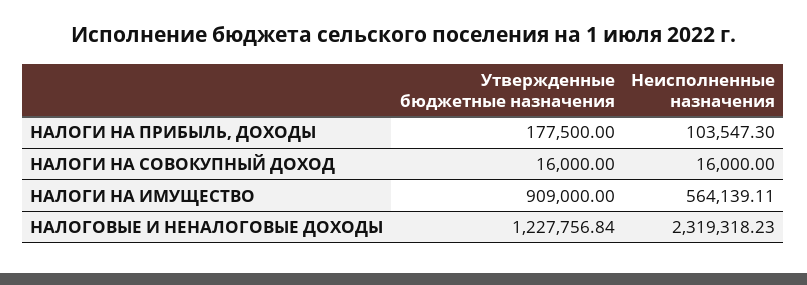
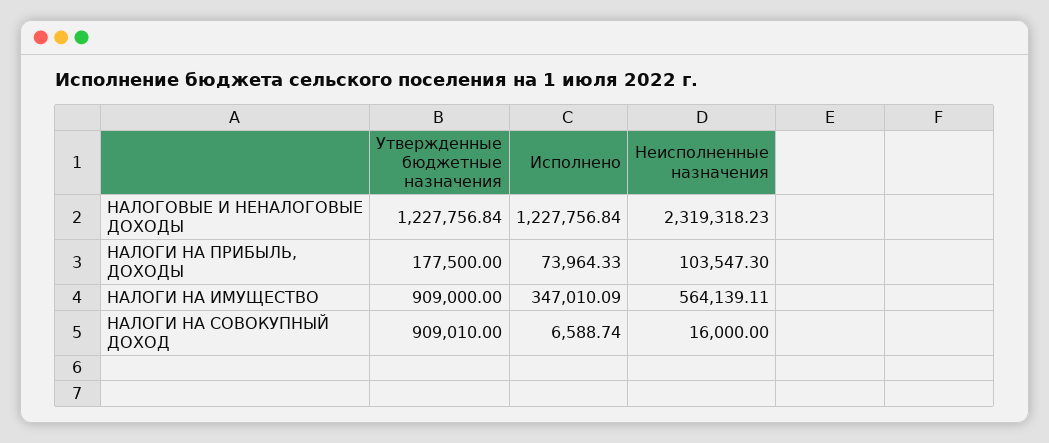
Утвержденные бюджетные назначения, НАЛОГИ НА СОВОКУПНЫЙ ДОХОД: 16000 -> 909010
Исполнено, НАЛОГОВЫЕ И НЕНАЛОГОВЫЕ ДОХОДЫ: none -> 1227756.84
Исполнено, НАЛОГИ НА ПРИБЫЛЬ, ДОХОДЫ: none -> 73964.33
Исполнено, НАЛОГИ НА ИМУЩЕСТВО: none -> 347010.09
Исполнено, НАЛОГИ НА СОВОКУПНЫЙ ДОХОД: none -> 6588.74

